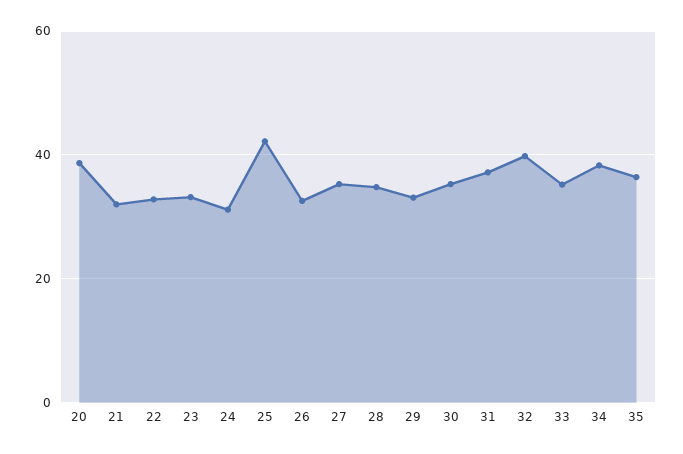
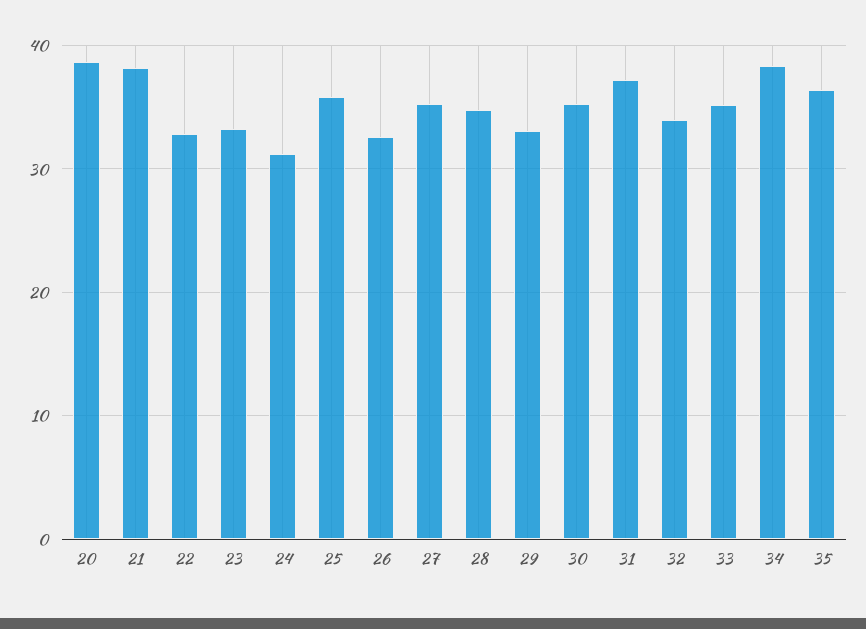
21: 32 -> 38
25: 42 -> 36
32: 40 -> 34

